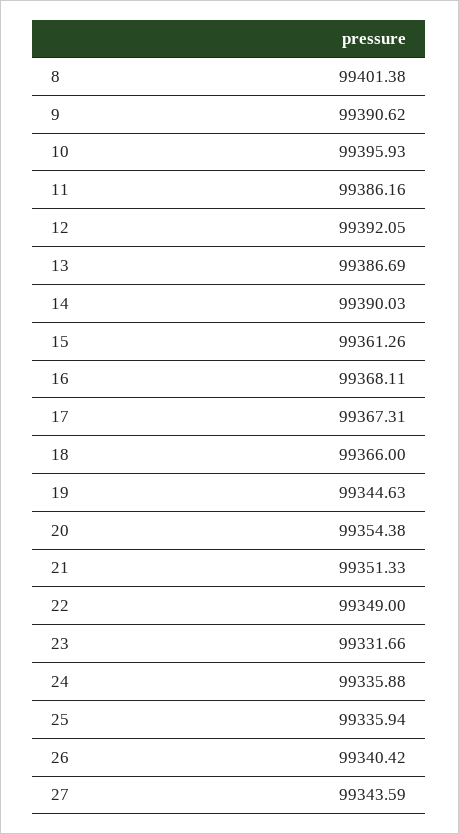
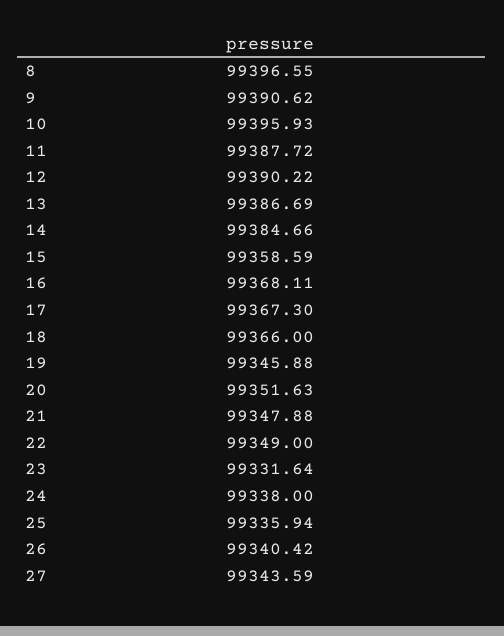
8: 99401.38 -> 99396.55
11: 99386.16 -> 99387.72
12: 99392.05 -> 99390.22
14: 99390.03 -> 99384.66
15: 99361.26 -> 99358.59
17: 99367.31 -> 99367.3
19: 99344.63 -> 99345.88
20: 99354.38 -> 99351.63
21: 99351.33 -> 99347.88
23: 99331.66 -> 99331.64
24: 99335.88 -> 99338

